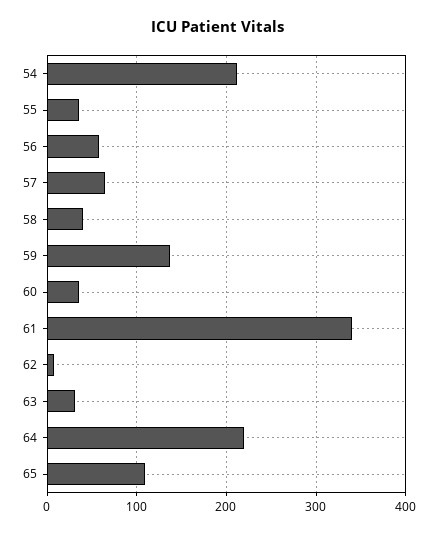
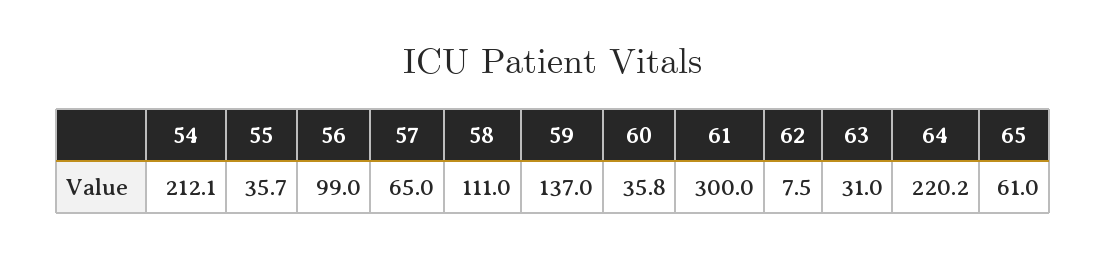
56: 60 -> 99
58: 40 -> 111
61: 340 -> 300
65: 110 -> 61

